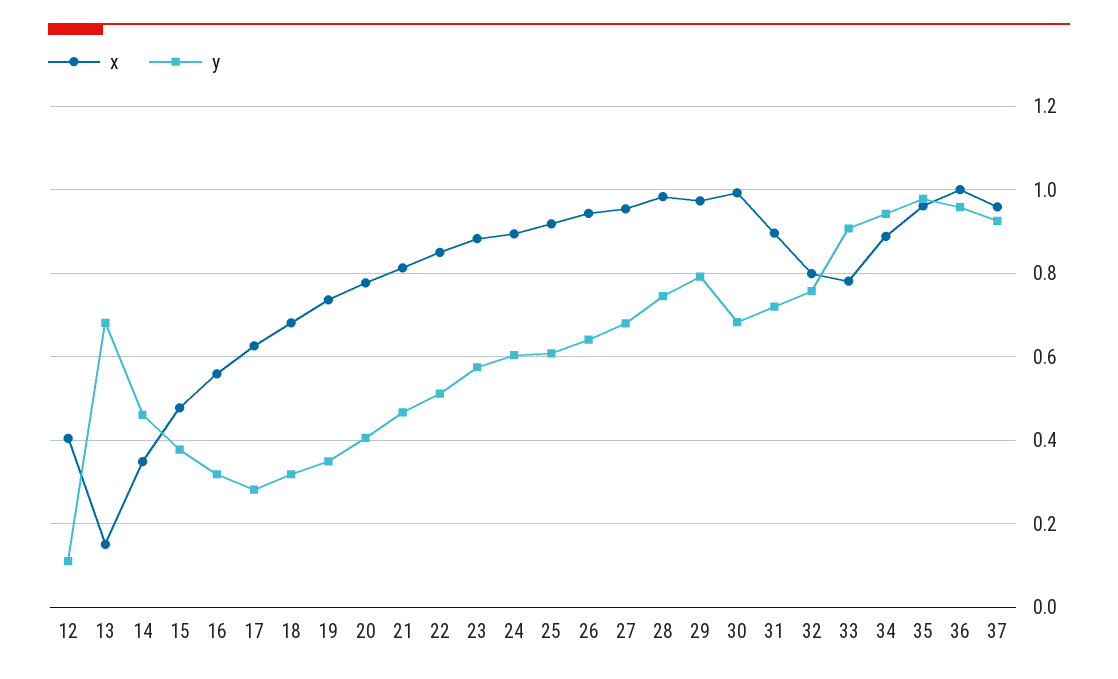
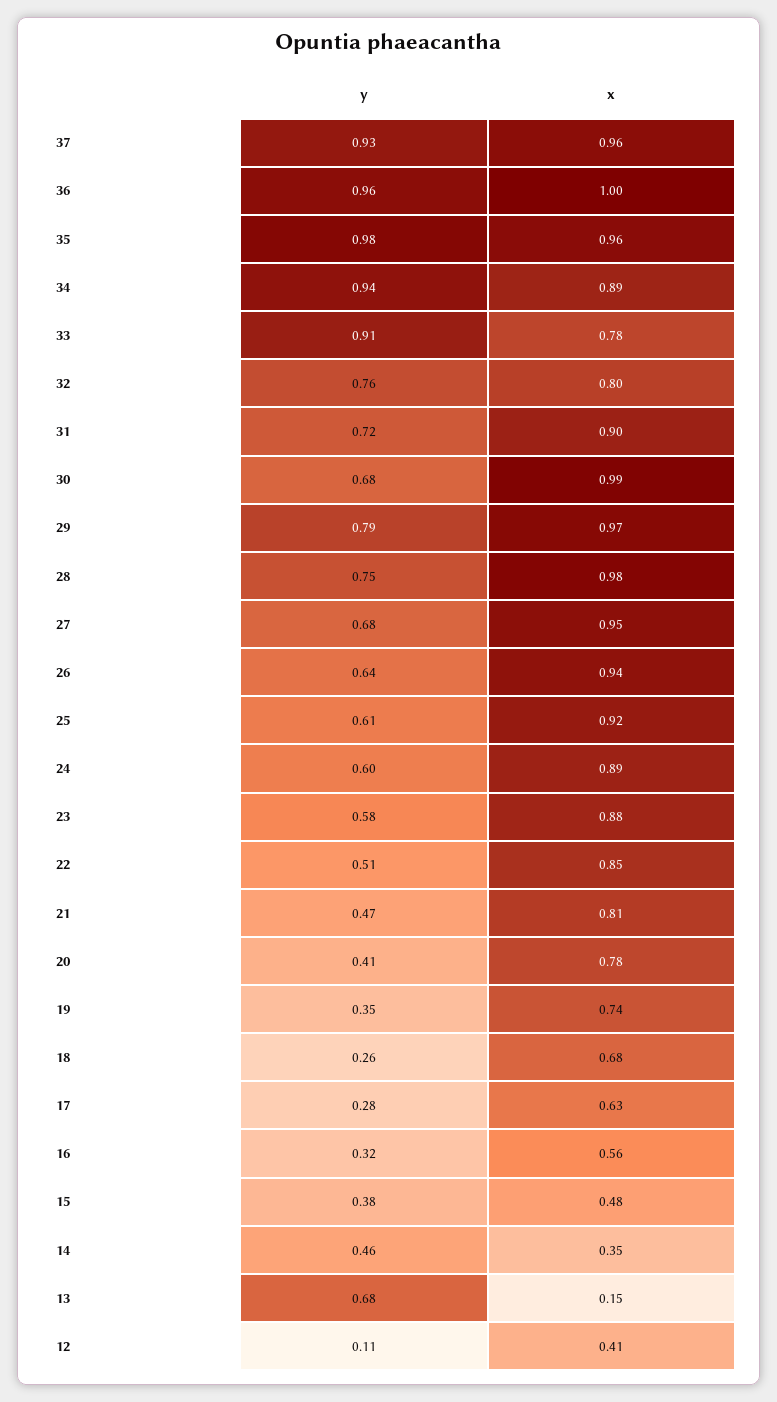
y, 18: 0.32 -> 0.26

